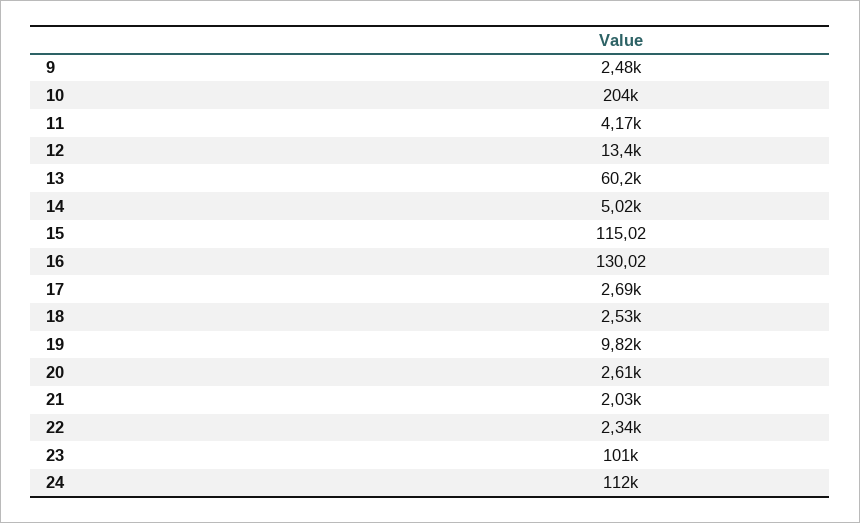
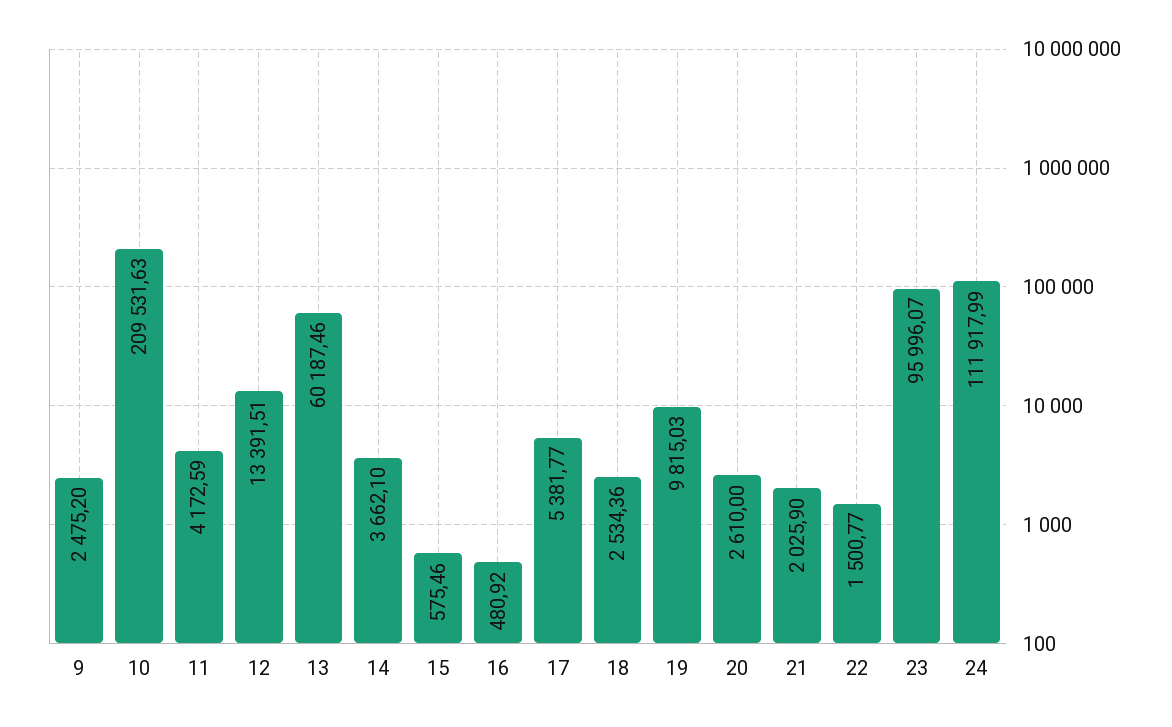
10: 204000 -> 209531.63
14: 5020 -> 3662.1
15: 115.02 -> 575.46
16: 130.02 -> 480.92
17: 2690 -> 5381.77
22: 2340 -> 1500.77
23: 101000 -> 95996.07

